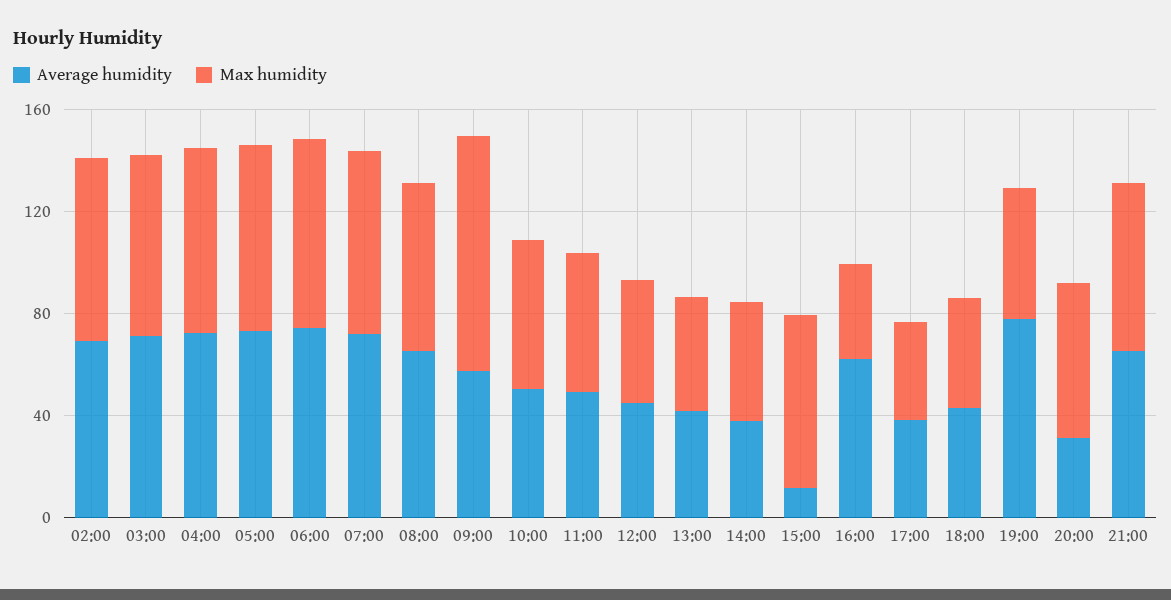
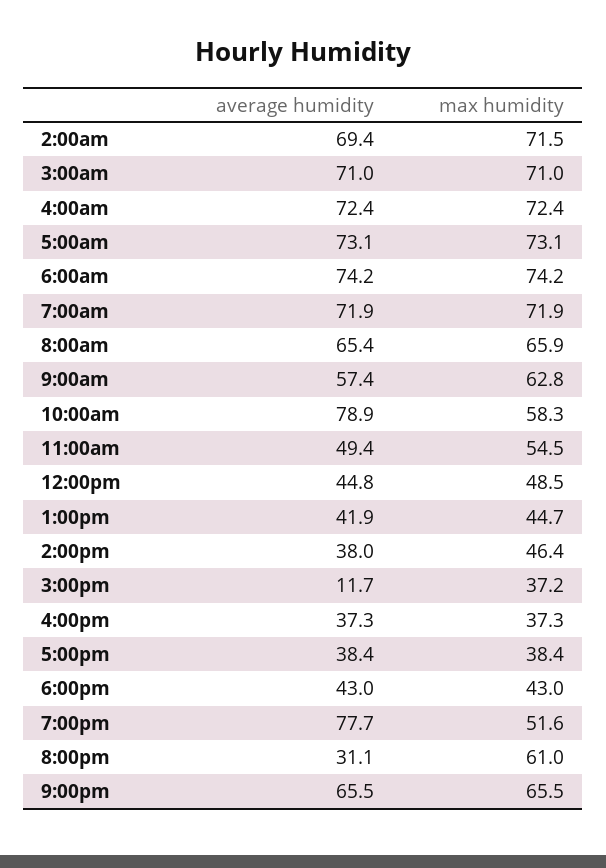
Max humidity, 09:00: 90 -> 62.8
Average humidity, 10:00: 50 -> 78.9
Max humidity, 15:00: 70 -> 37.2
Average humidity, 16:00: 60 -> 37.3

